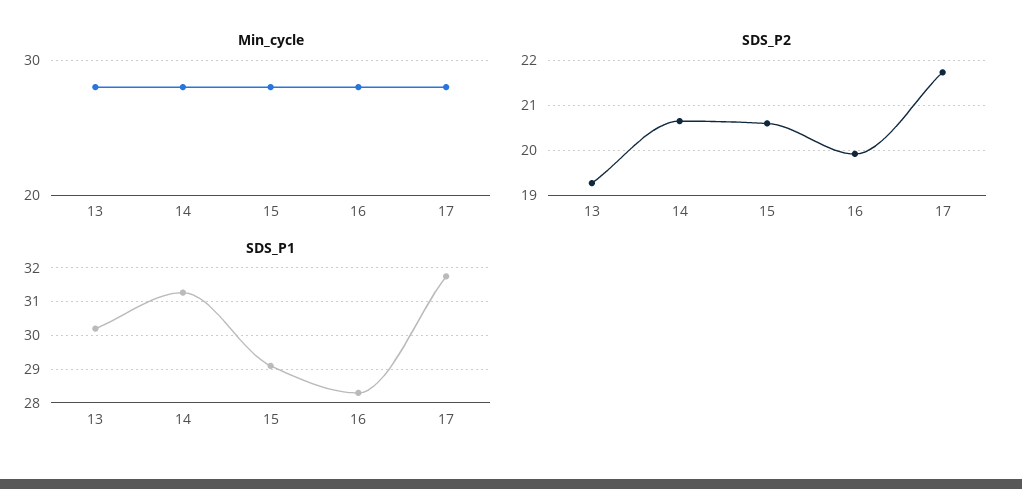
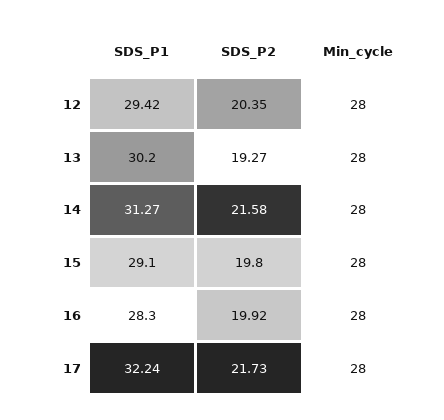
SDS_P2, 14: 20.6 -> 21.58
SDS_P2, 15: 20.6 -> 19.8
SDS_P1, 17: 31.8 -> 32.24
SDS_P1, 12: none -> 29.42
SDS_P2, 12: none -> 20.35
Min_cycle, 12: none -> 28

